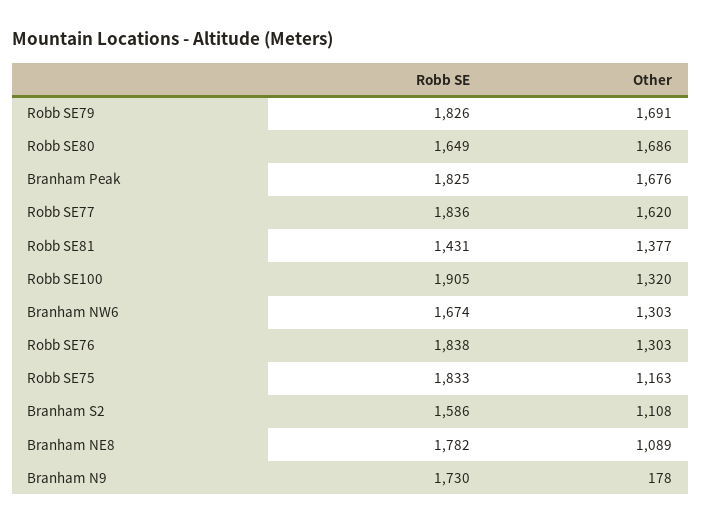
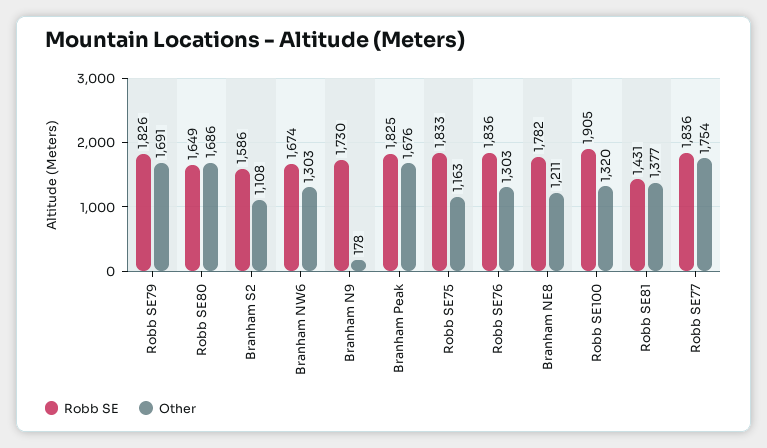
Other, Robb SE77: 1620 -> 1754
Robb SE, Robb SE76: 1838 -> 1836
Other, Branham NE8: 1089 -> 1211

